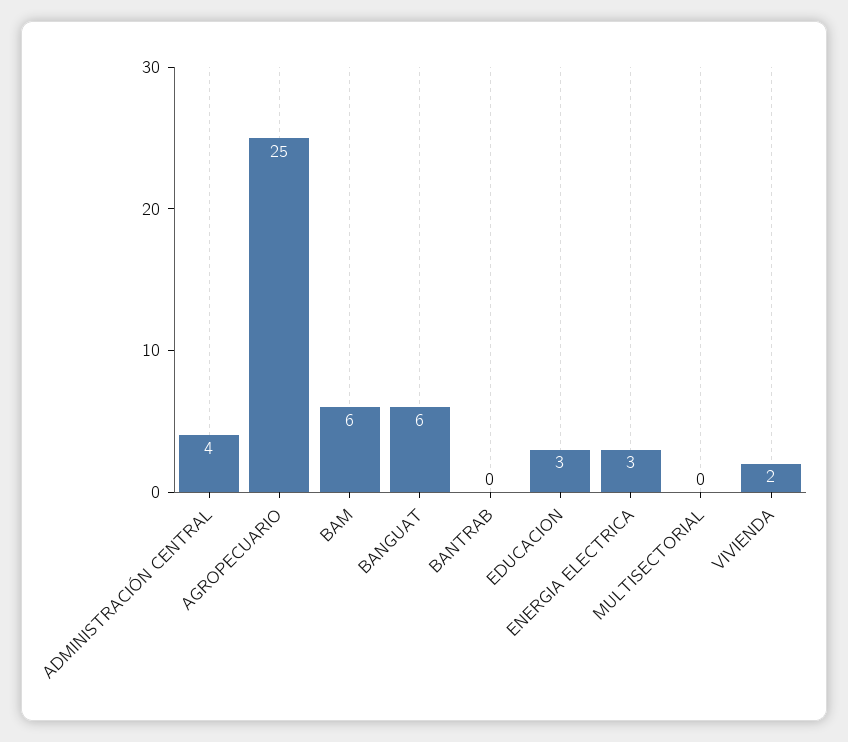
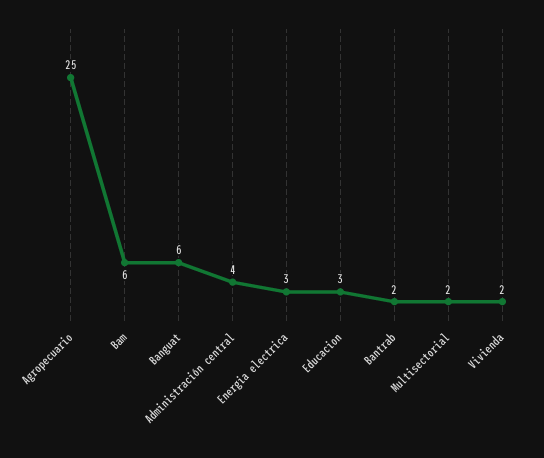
BANTRAB: 0 -> 2
MULTISECTORIAL: 0 -> 2

